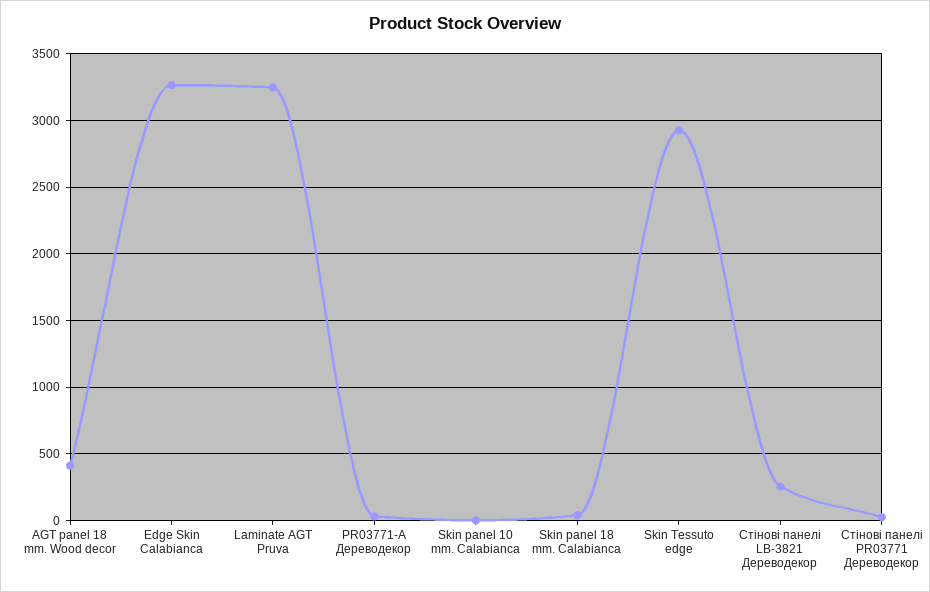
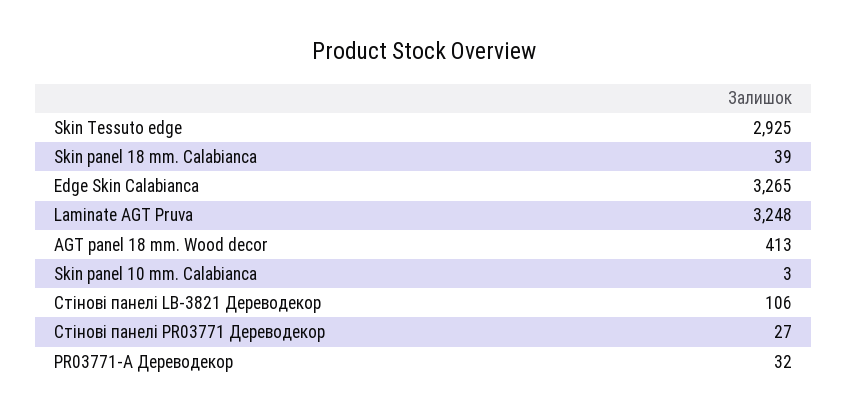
Стінові панелі LB-3821 Дереводекор: 250 -> 106

